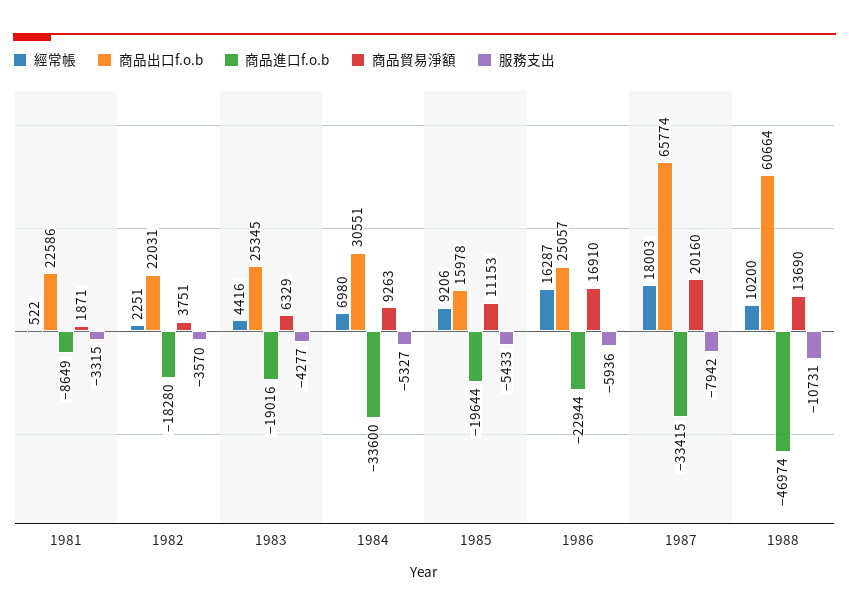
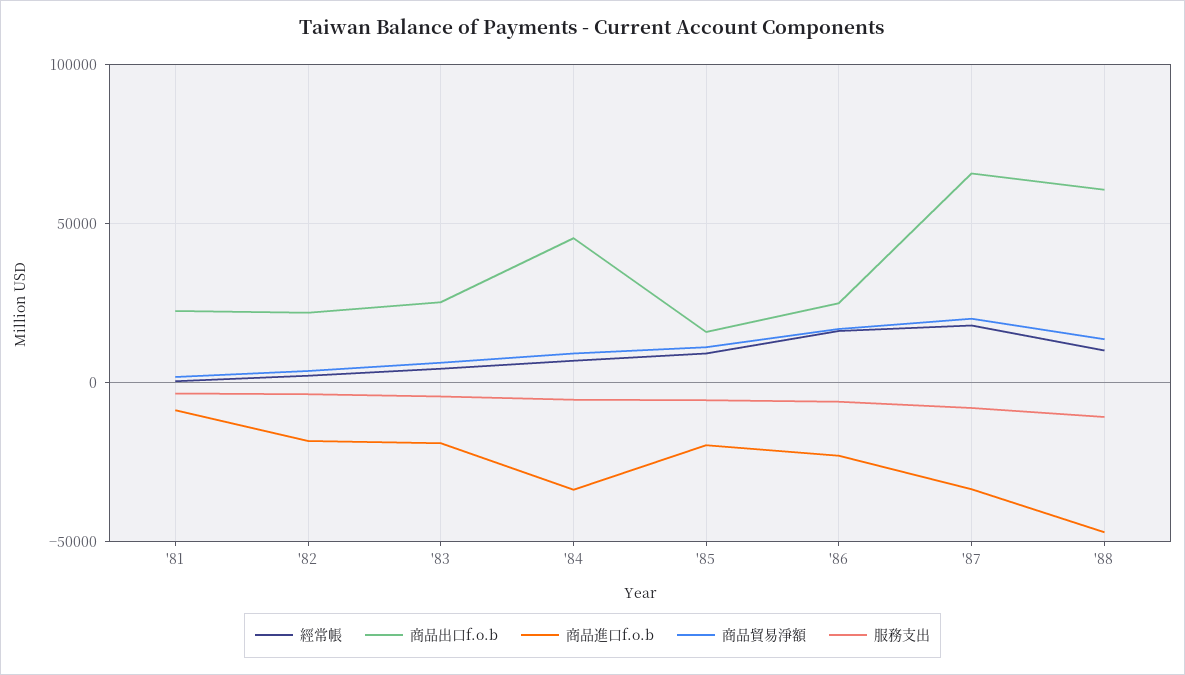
商品出口f.o.b, 1984: 30551 -> 45000

